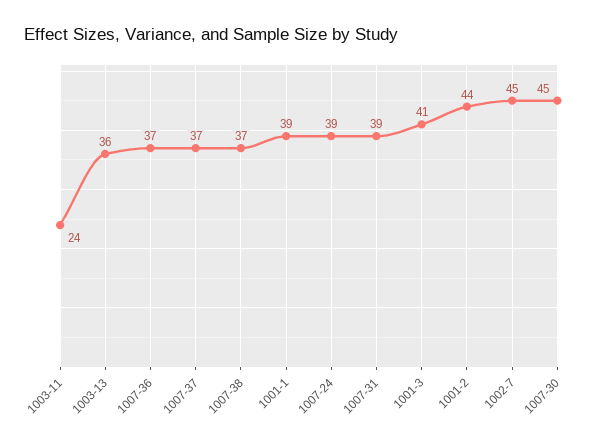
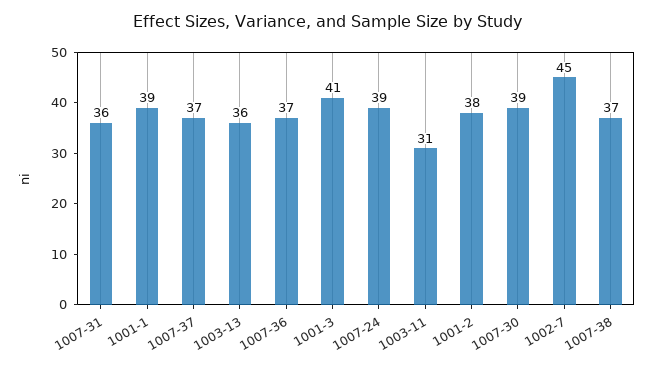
1003-11: 24 -> 31
1007-31: 39 -> 36
1001-2: 44 -> 38
1007-30: 45 -> 39

